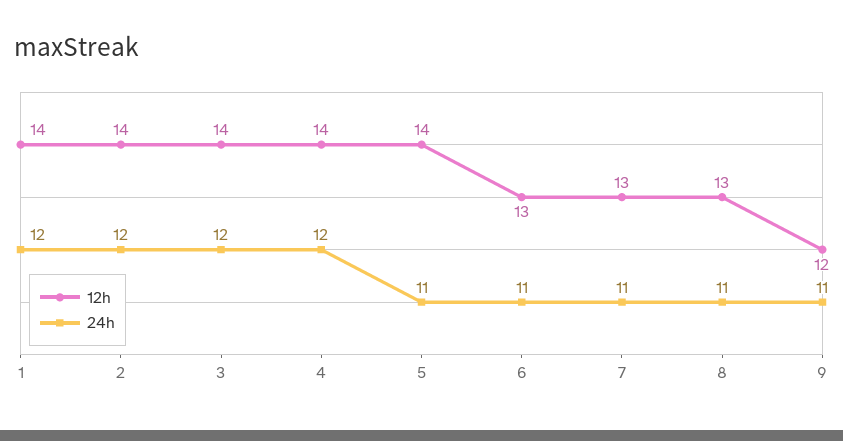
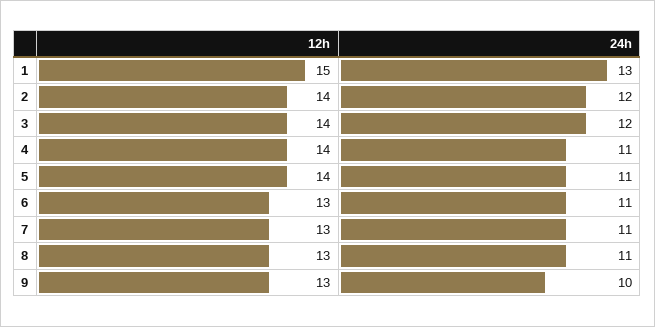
12h, 1: 14 -> 15
24h, 1: 12 -> 13
24h, 4: 12 -> 11
12h, 9: 12 -> 13
24h, 9: 11 -> 10

